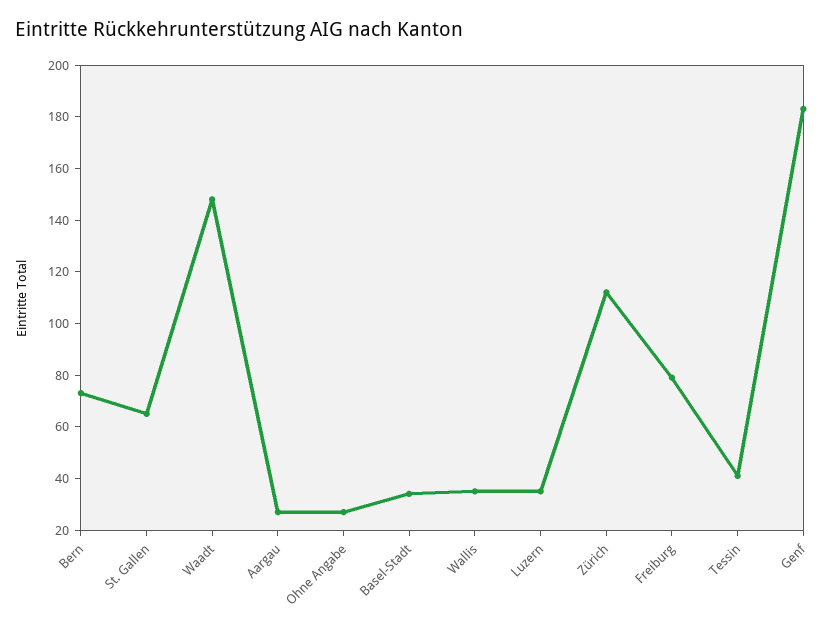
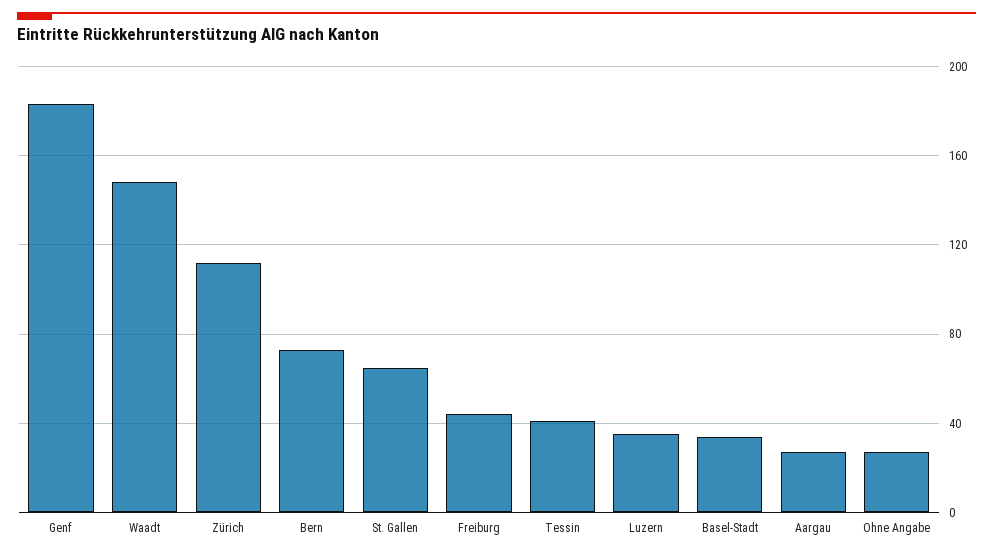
Wallis: 35 -> none
Freiburg: 80 -> 45

